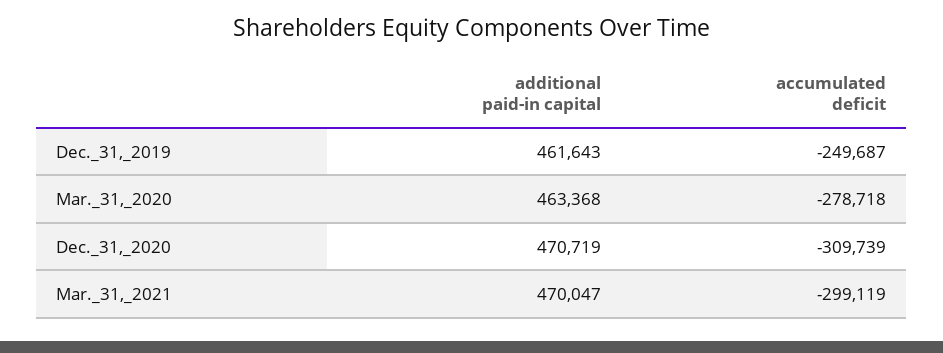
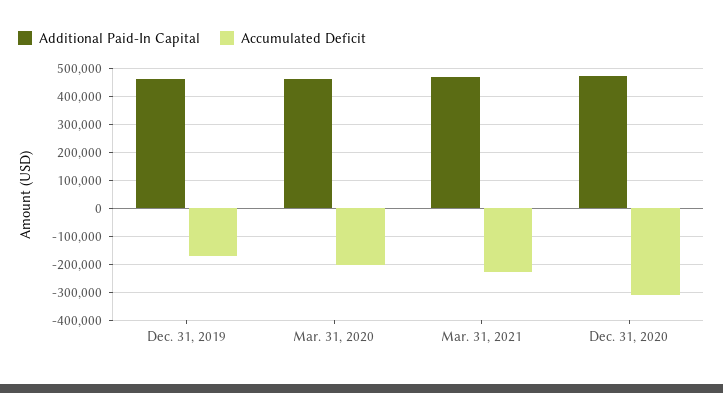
accumulated deficit, Dec._31,_2019: -249687 -> -175000
accumulated deficit, Mar._31,_2020: -278718 -> -200000
accumulated deficit, Mar._31,_2021: -299119 -> -225000

